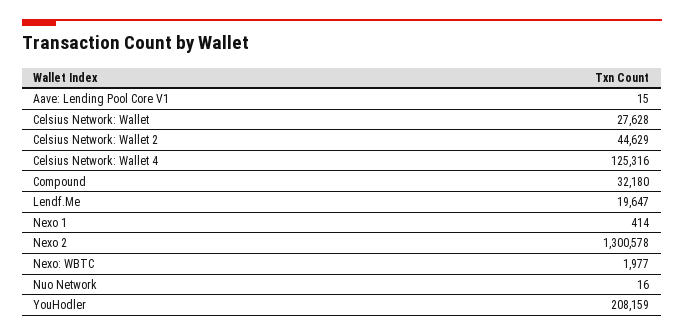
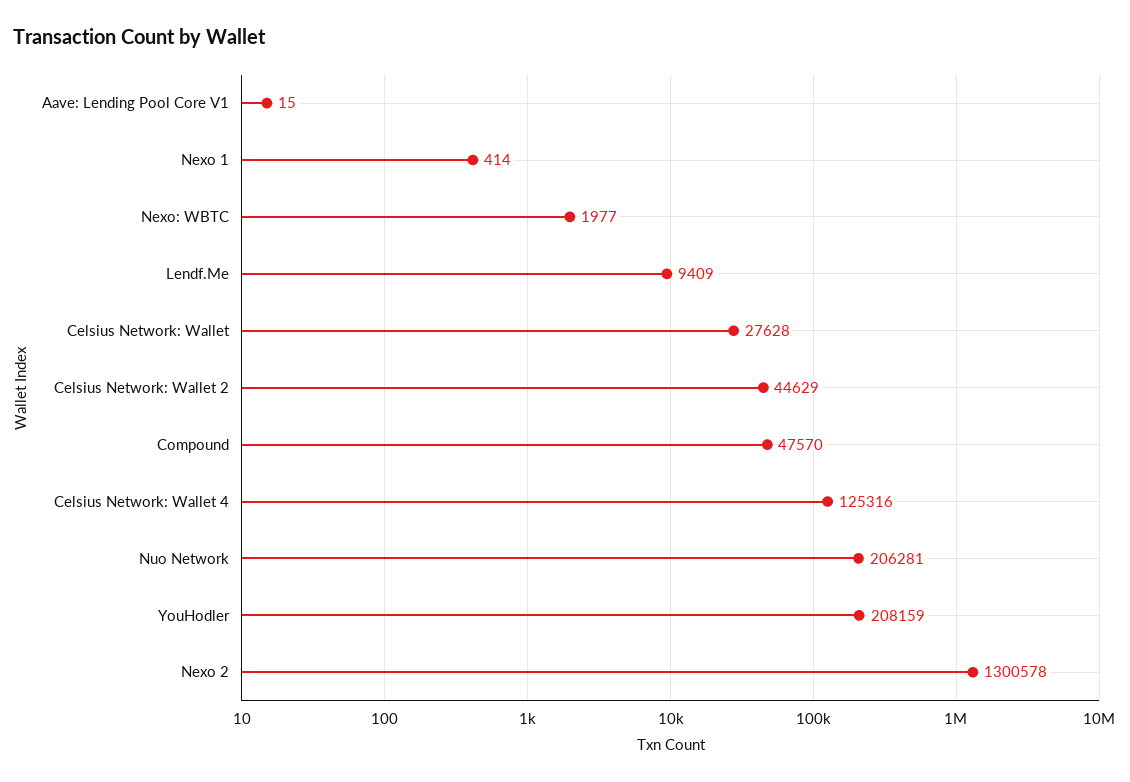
Compound: 32180 -> 47570
Lendf.Me: 19647 -> 9409
Nuo Network: 16 -> 206281

